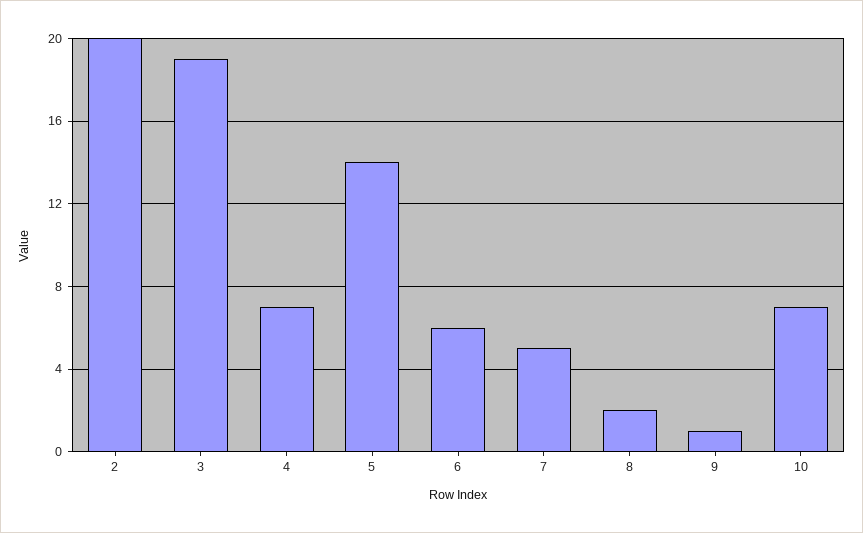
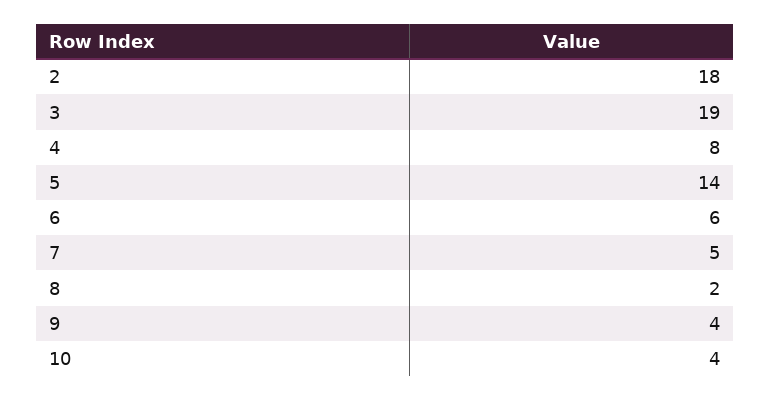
2: 20 -> 18
4: 7 -> 8
9: 1 -> 4
10: 7 -> 4

